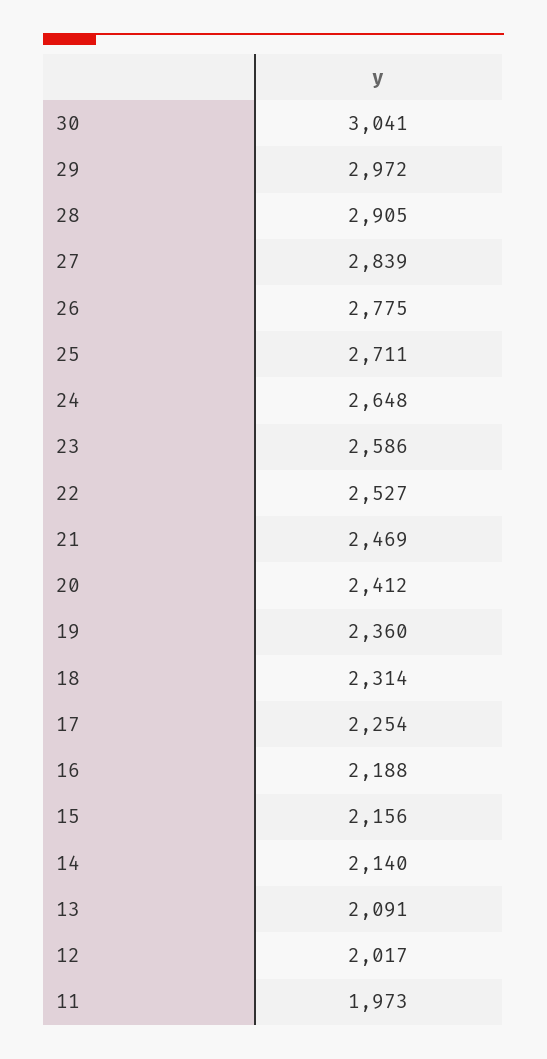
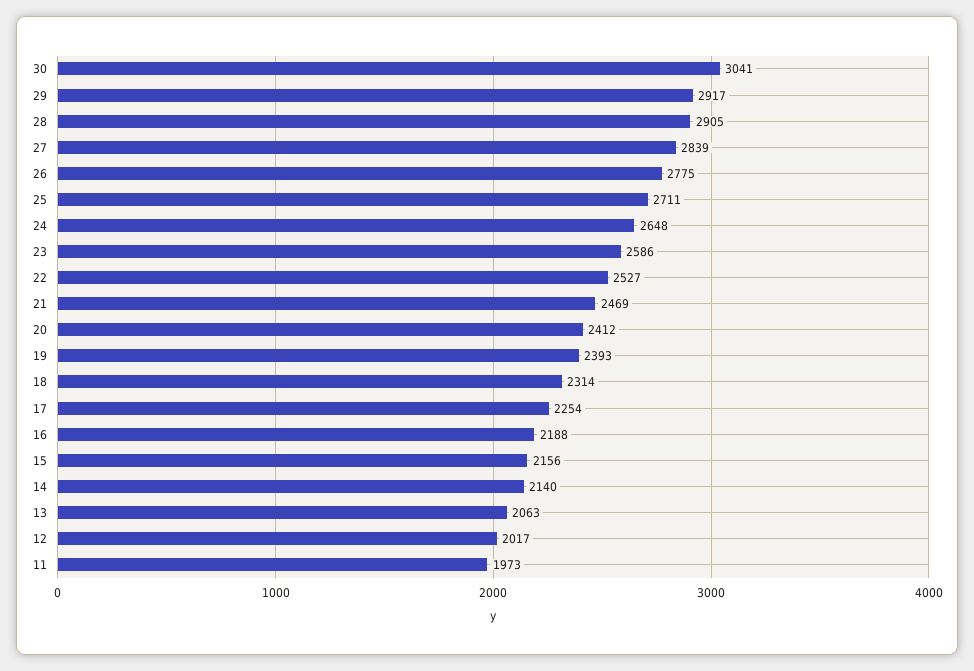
29: 2972 -> 2917
19: 2360 -> 2393
13: 2091 -> 2063

